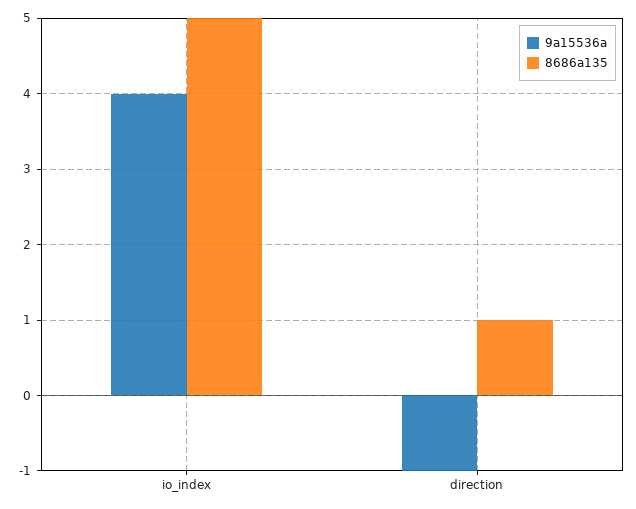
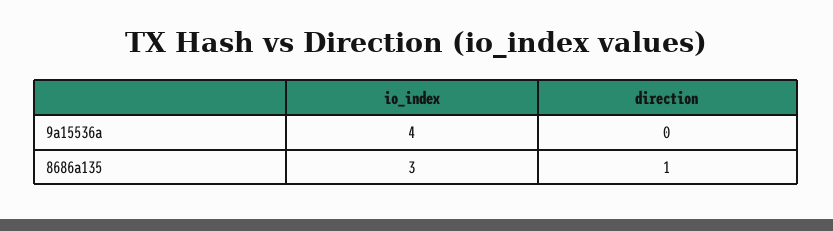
8686a135, io_index: 5 -> 3
9a15536a, direction: -1 -> 0

